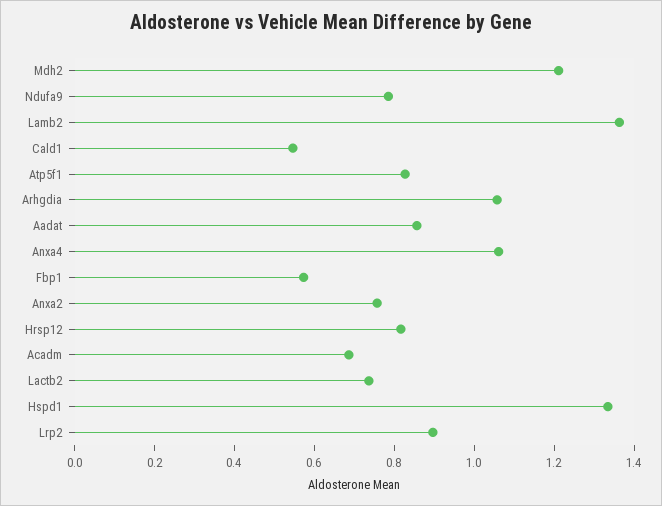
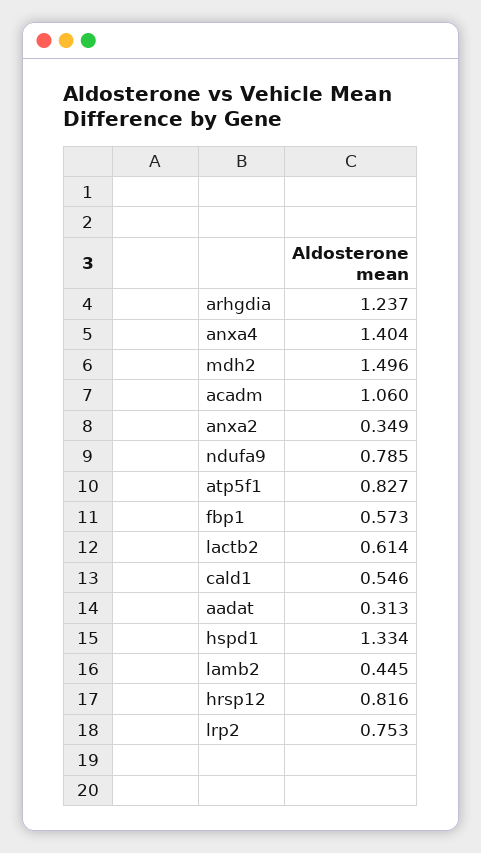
Mdh2: 1.2 -> 1.496
Lamb2: 1.35 -> 0.445
Arhgdia: 1.05 -> 1.237
Aadat: 0.85 -> 0.313
Anxa4: 1.05 -> 1.404
Anxa2: 0.75 -> 0.349
Acadm: 0.7 -> 1.06
Lactb2: 0.75 -> 0.614
Lrp2: 0.9 -> 0.753

